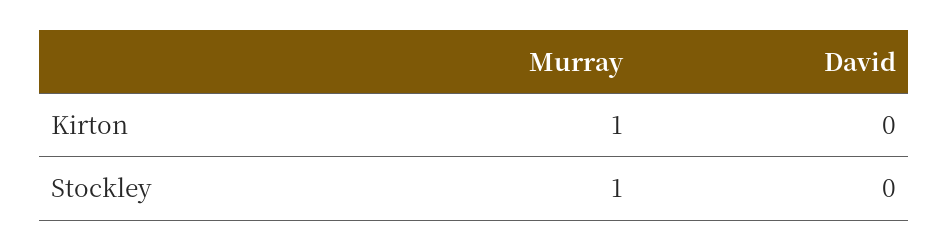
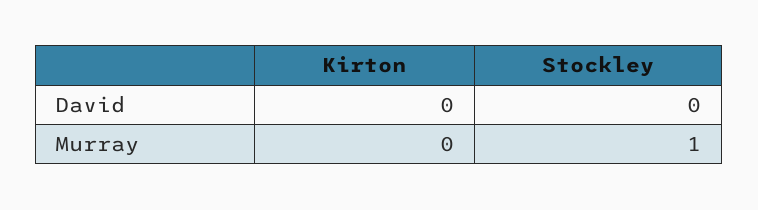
Murray, Kirton: 1 -> 0

